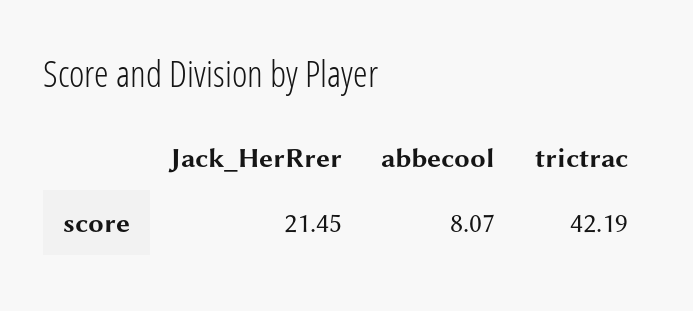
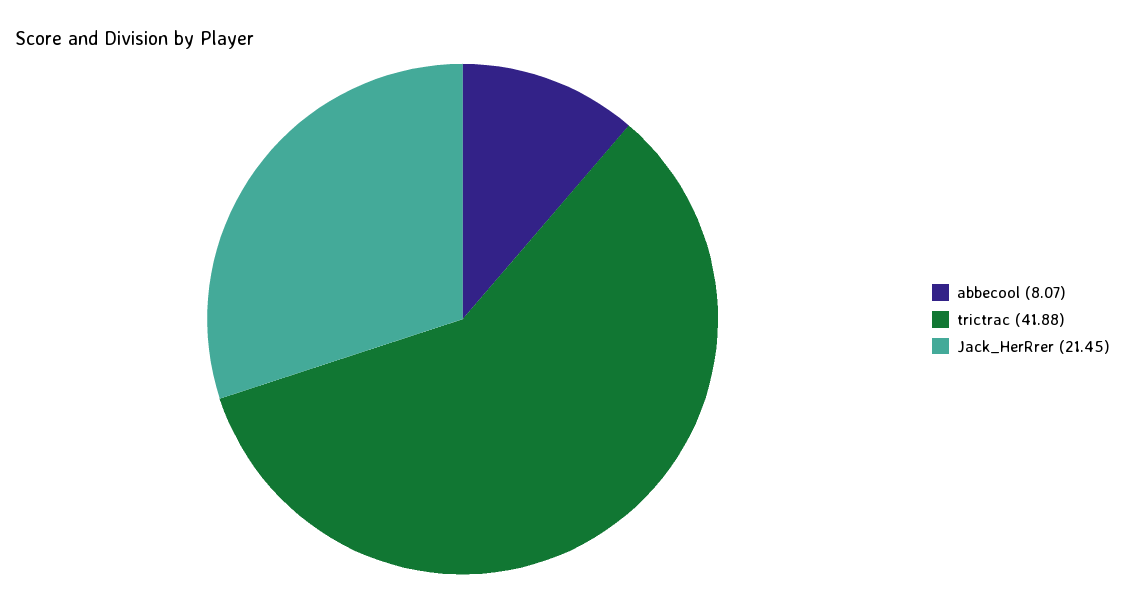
trictrac: 42.19 -> 41.88

